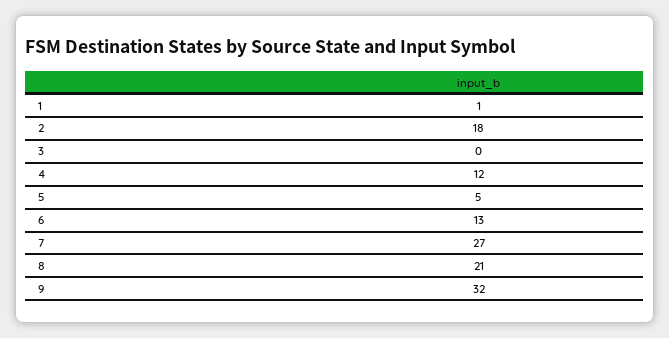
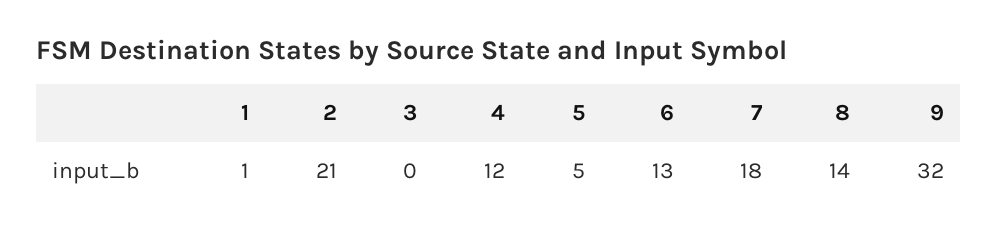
2: 18 -> 21
7: 27 -> 18
8: 21 -> 14

